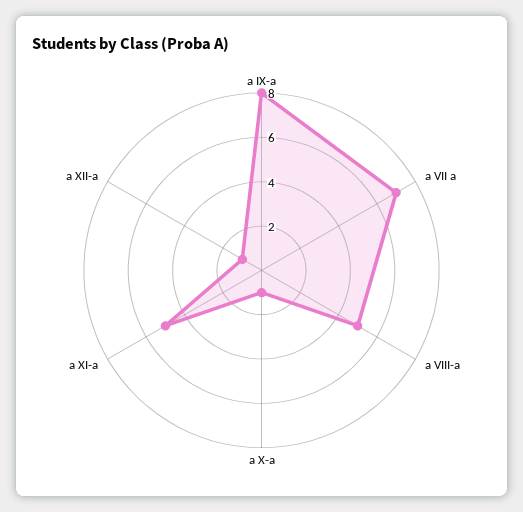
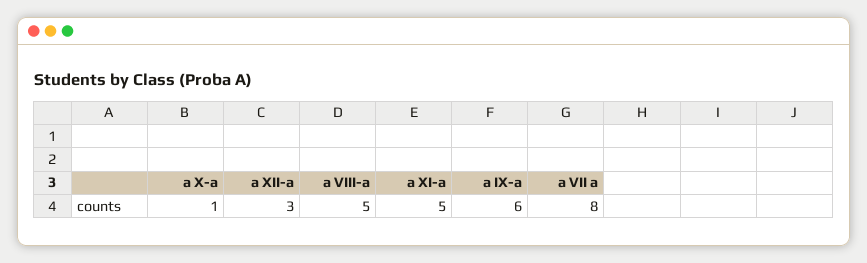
a IX-a: 8 -> 6
a VII a: 7 -> 8
a XII-a: 1 -> 3

